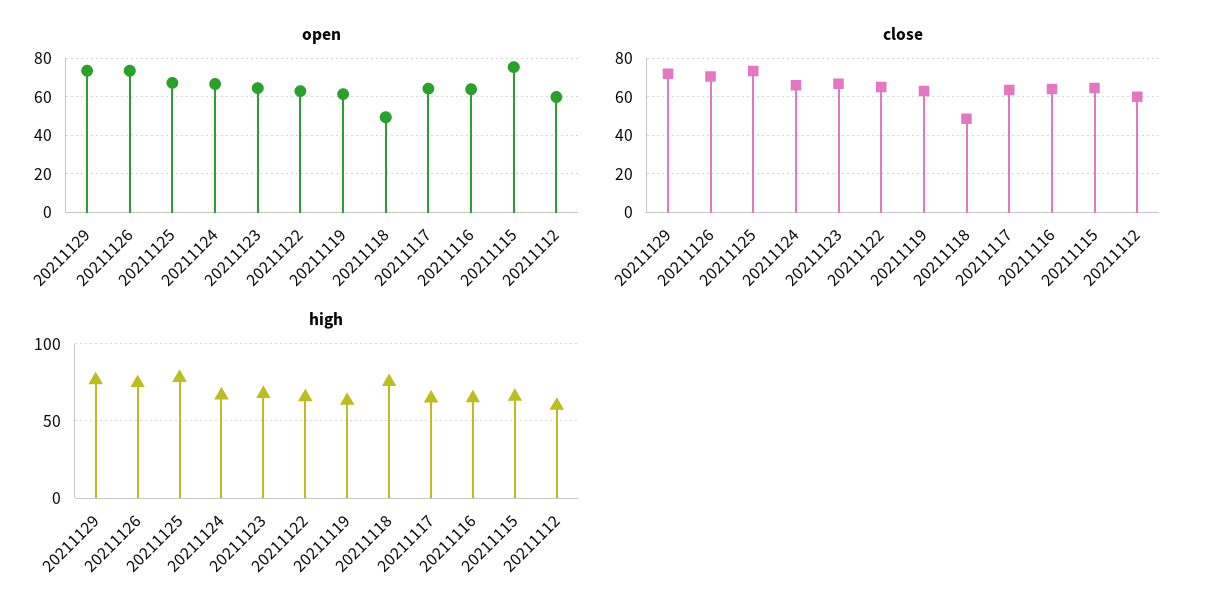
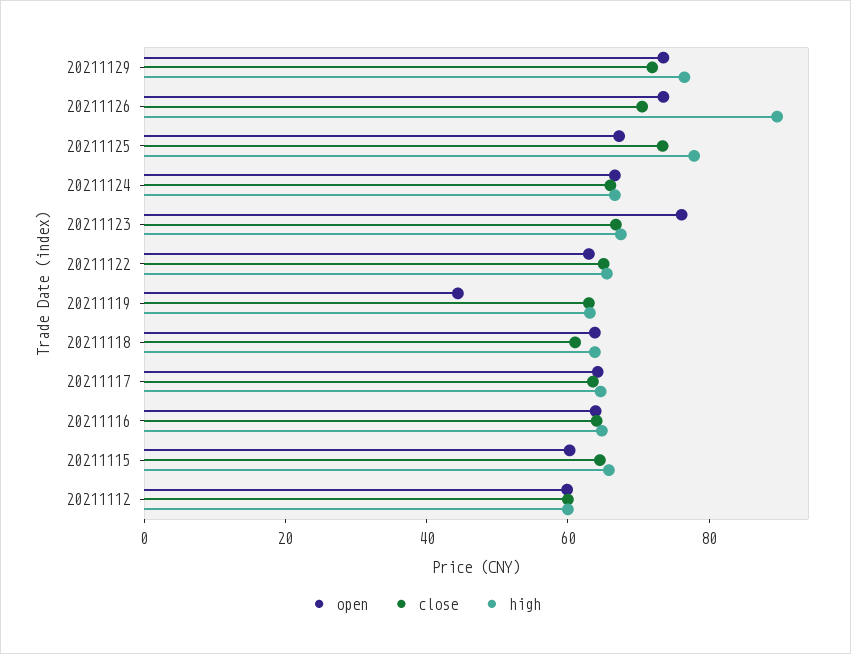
open, 20211123: 65 -> 75
open, 20211119: 60 -> 45
open, 20211118: 50 -> 65
open, 20211115: 75 -> 60
close, 20211118: 50 -> 60
high, 20211126: 75 -> 90
high, 20211118: 75 -> 65

